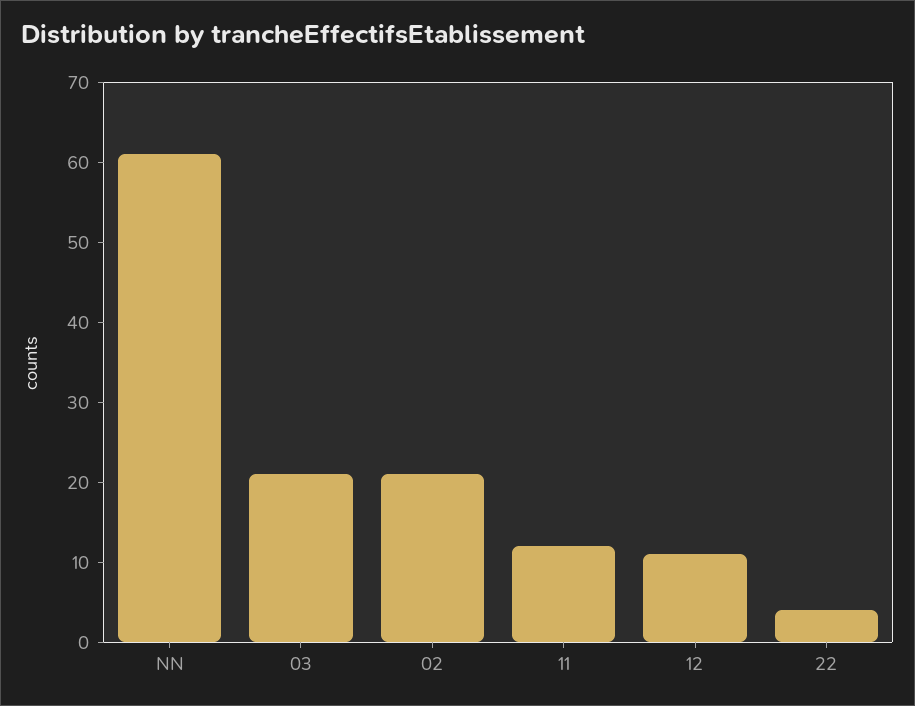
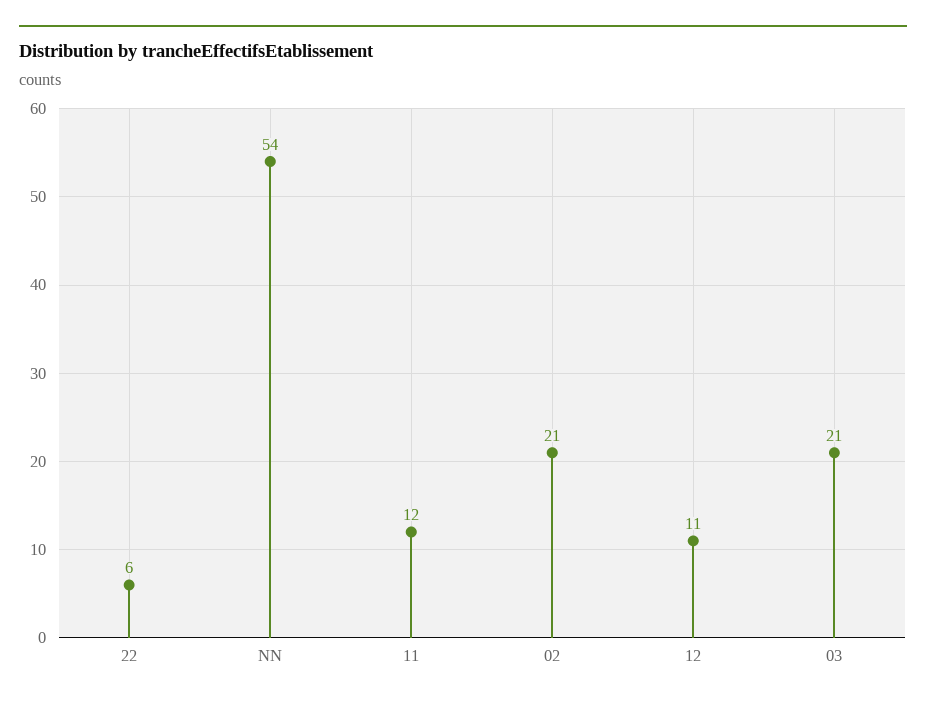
NN: 61 -> 54
22: 4 -> 6

